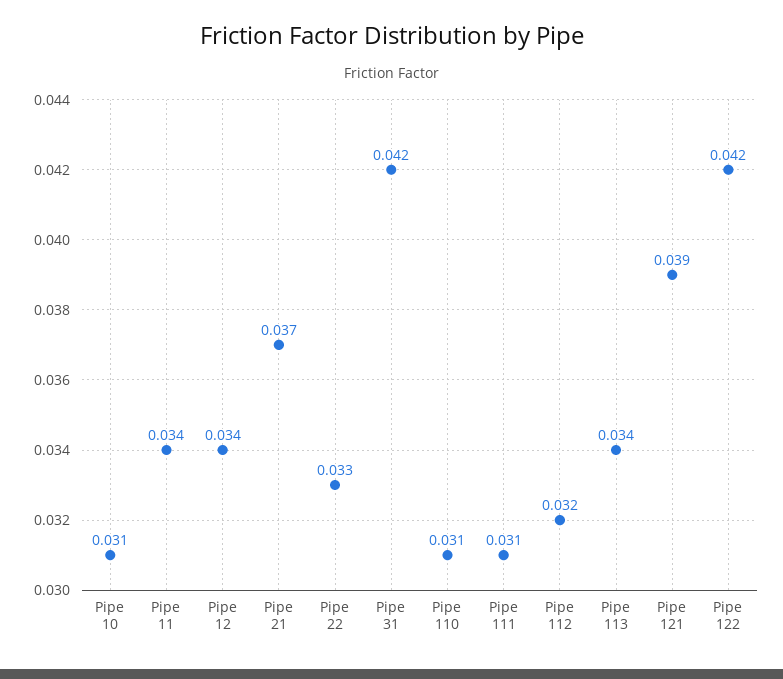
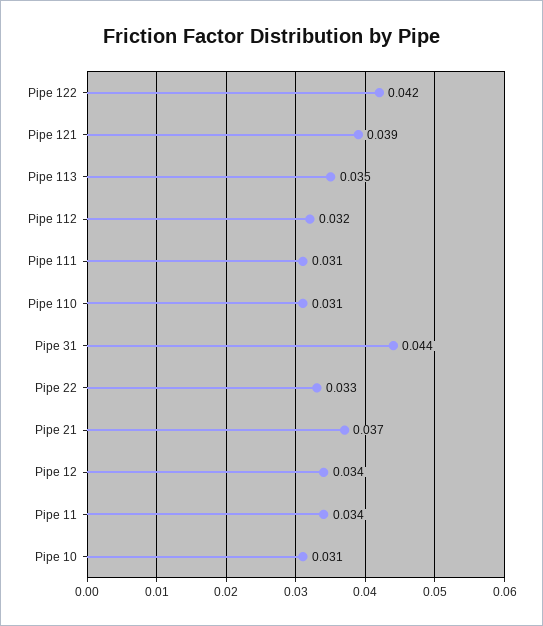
Pipe 31: 0.042 -> 0.044
Pipe 113: 0.034 -> 0.035

